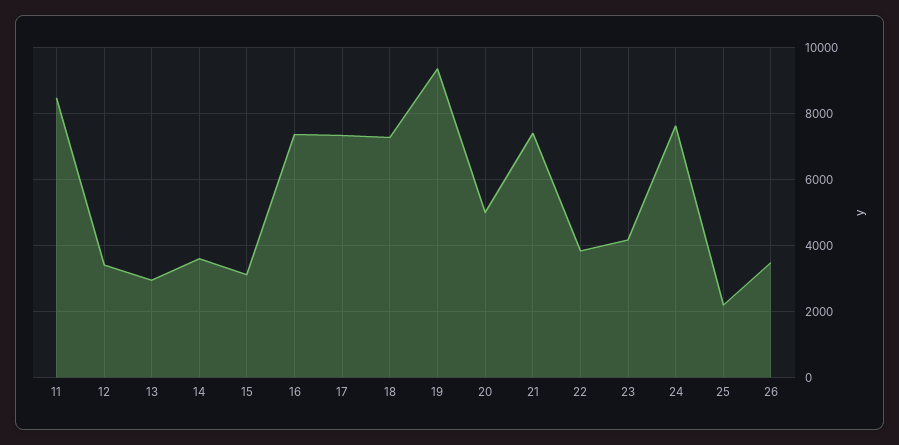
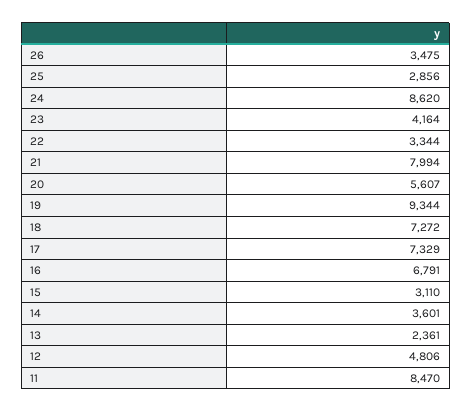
12: 3400 -> 4806
13: 3000 -> 2361
16: 7400 -> 6791
20: 5000 -> 5607
21: 7400 -> 7994
22: 3800 -> 3344
24: 7600 -> 8620
25: 2200 -> 2856

